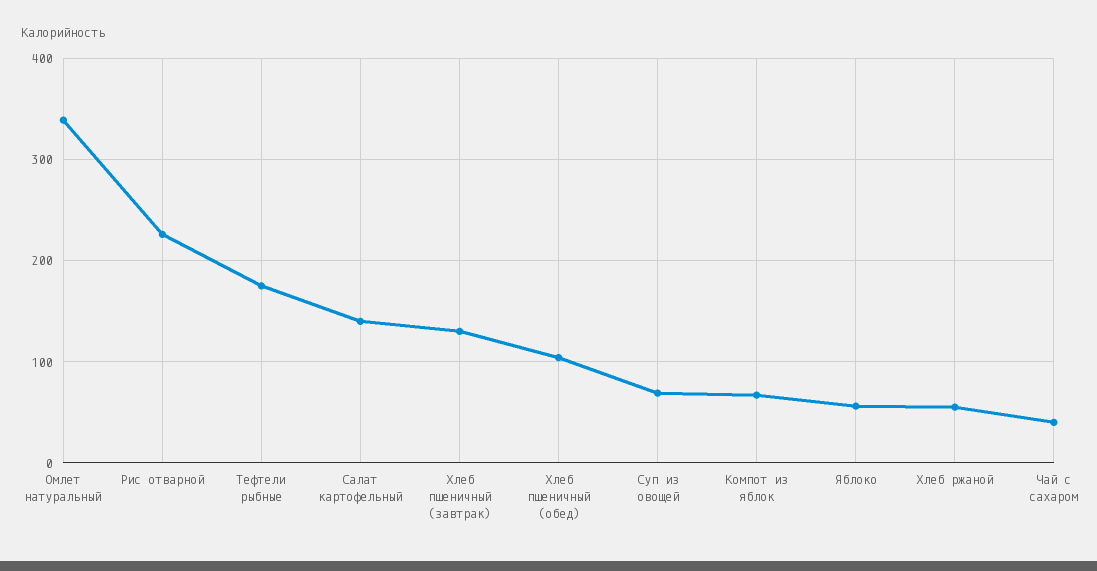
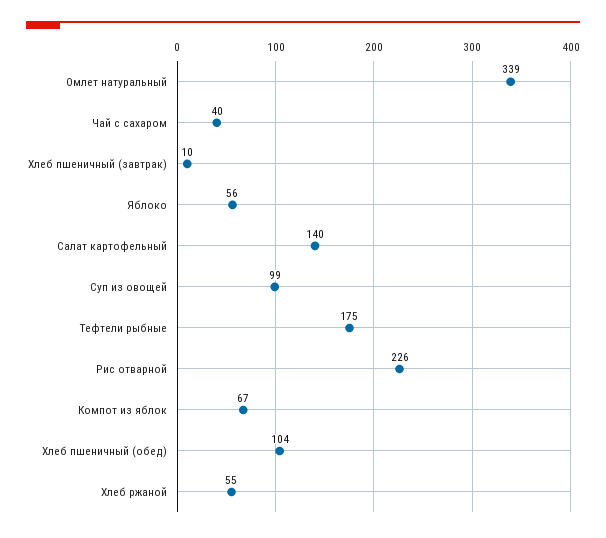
Хлеб пшеничный (завтрак): 130 -> 10
Суп из овощей: 70 -> 99

